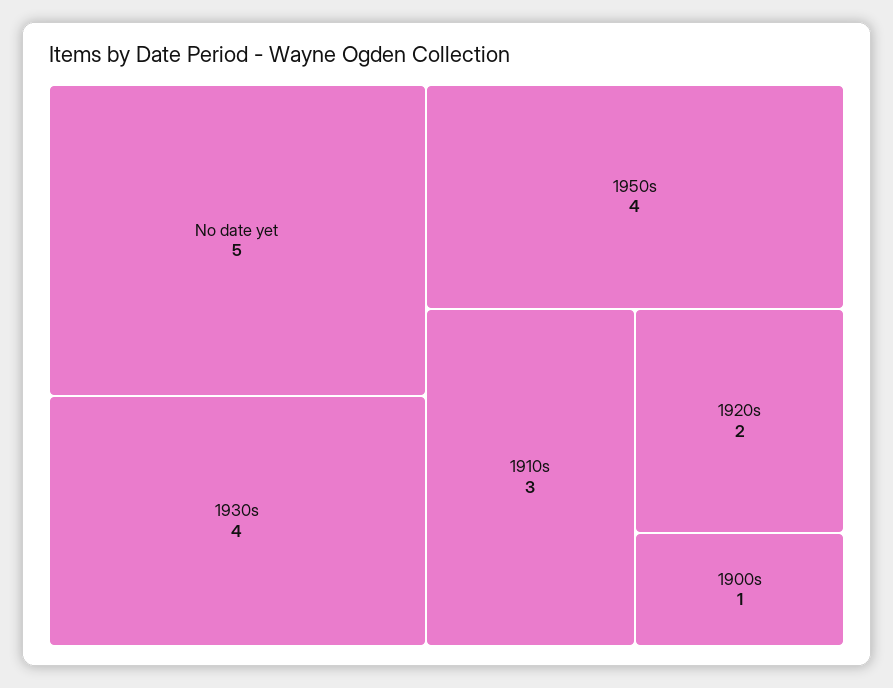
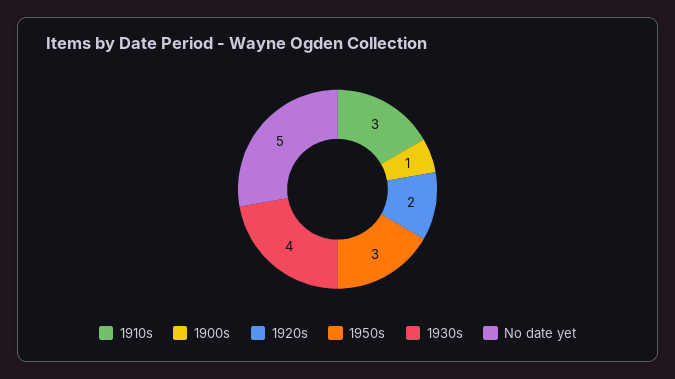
1950s: 4 -> 3

